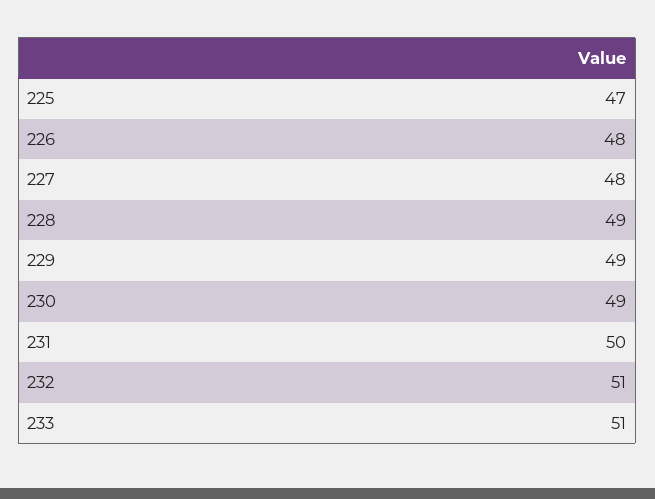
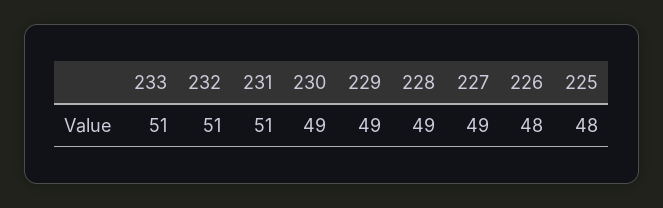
225: 47 -> 48
227: 48 -> 49
231: 50 -> 51

